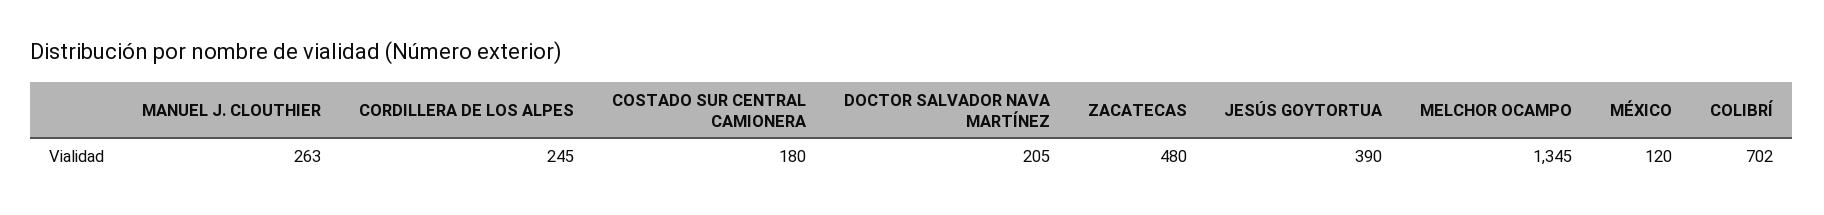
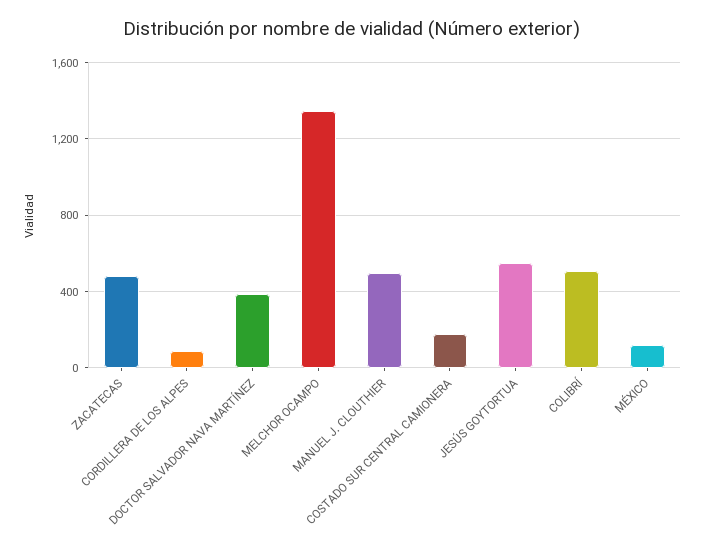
MANUEL J. CLOUTHIER: 263 -> 500
CORDILLERA DE LOS ALPES: 245 -> 100
DOCTOR SALVADOR NAVA MARTÍNEZ: 205 -> 400
JESÚS GOYTORTUA: 390 -> 550
COLIBRÍ: 702 -> 500

